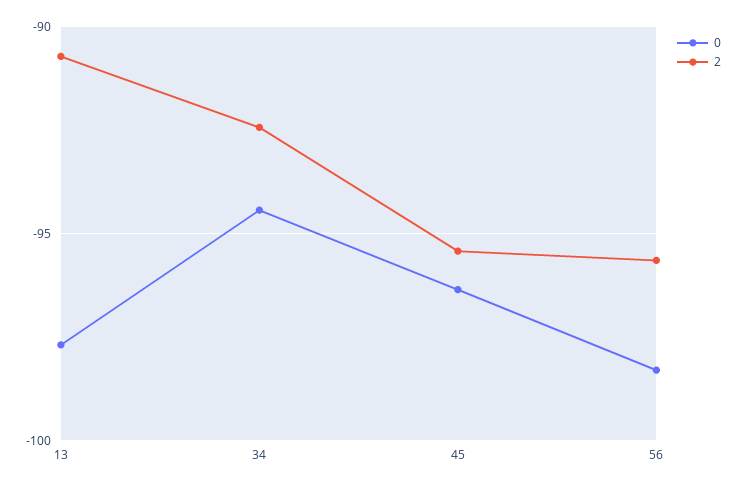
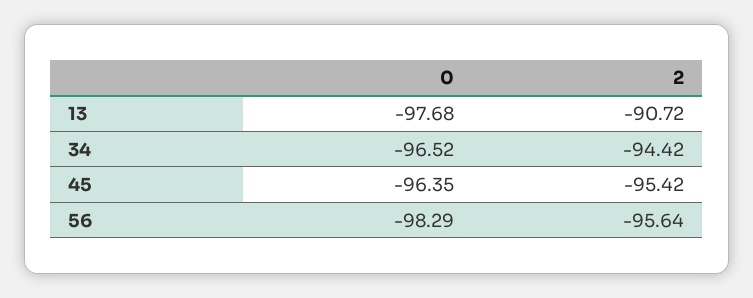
0, 34: -94.5 -> -96.52
2, 34: -92.5 -> -94.42

